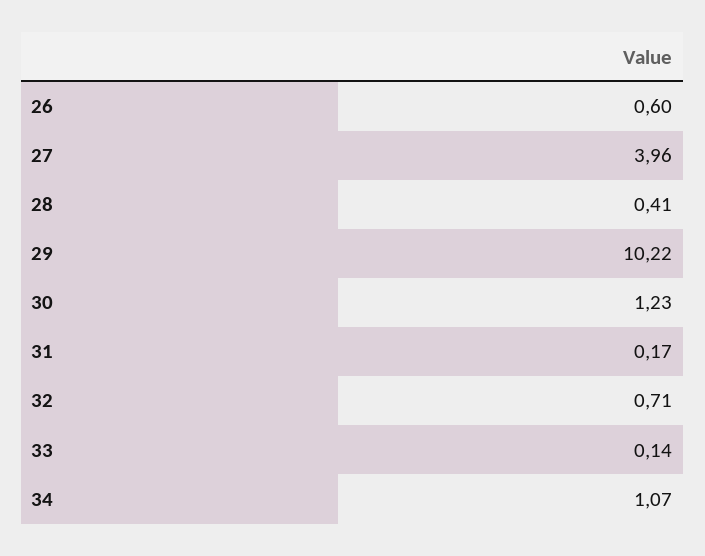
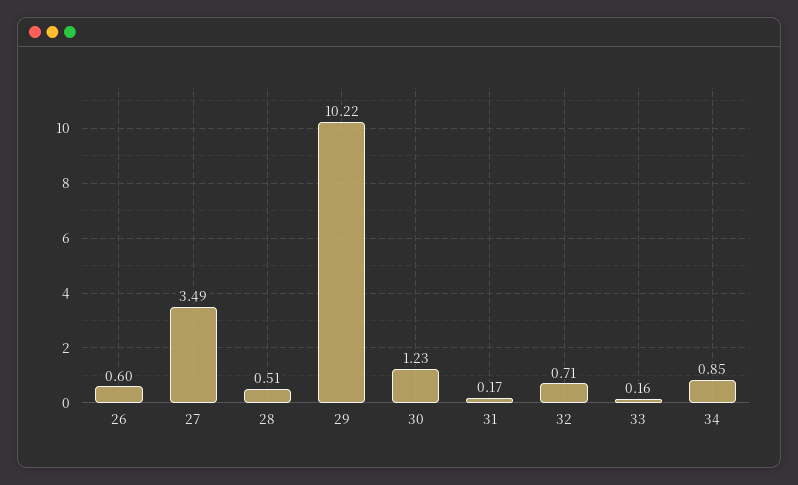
27: 3.96 -> 3.49
28: 0.41 -> 0.51
33: 0.14 -> 0.16
34: 1.07 -> 0.85

